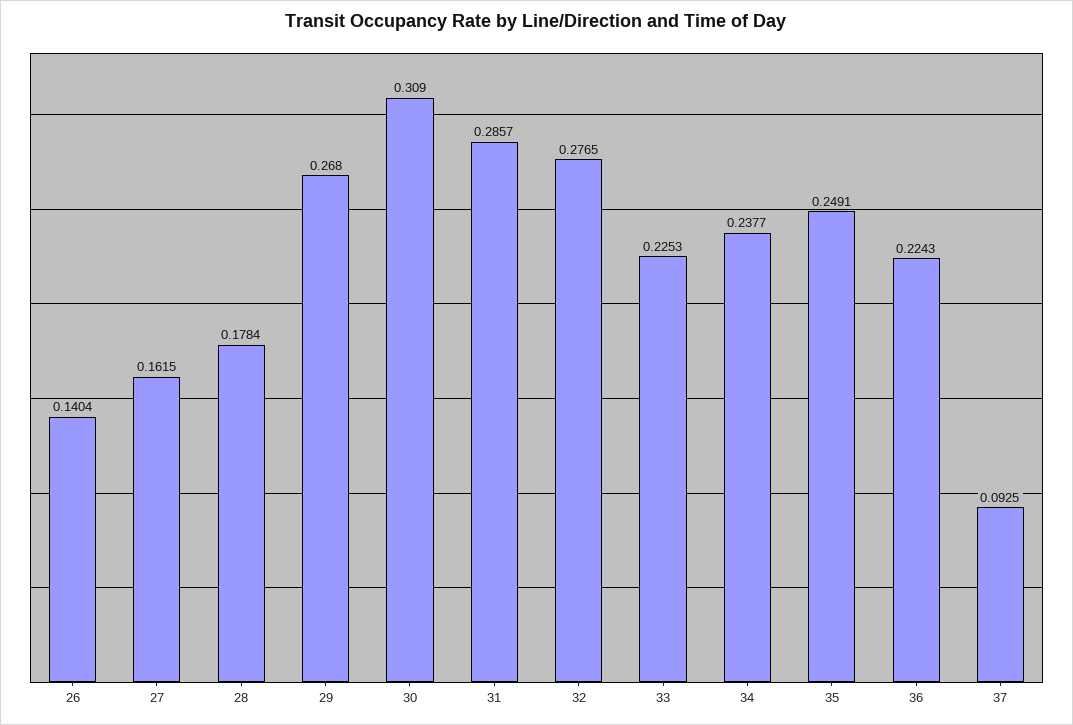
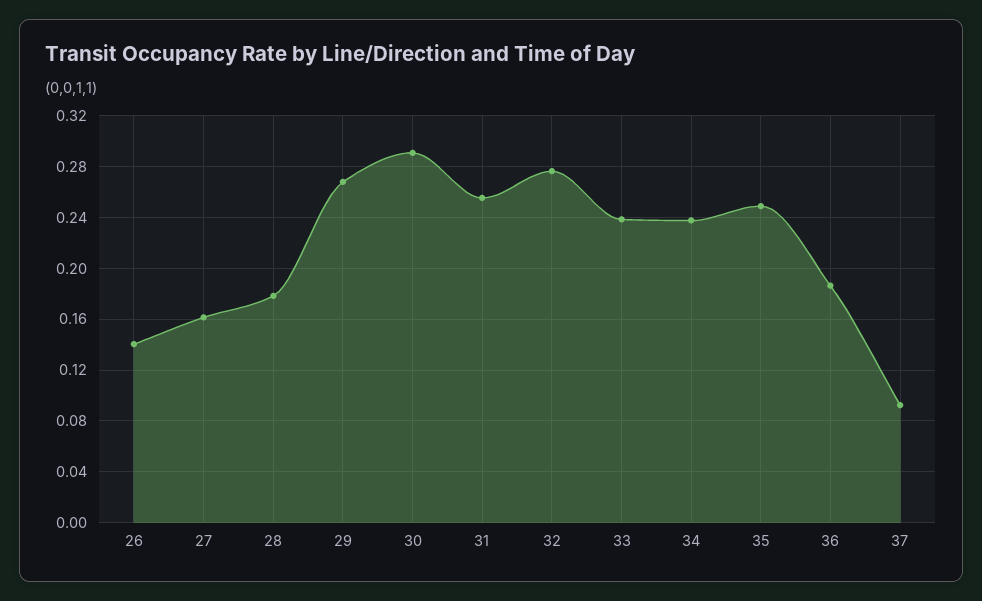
30: 0.309 -> 0.29
31: 0.2857 -> 0.255
33: 0.2253 -> 0.24
36: 0.2243 -> 0.185

